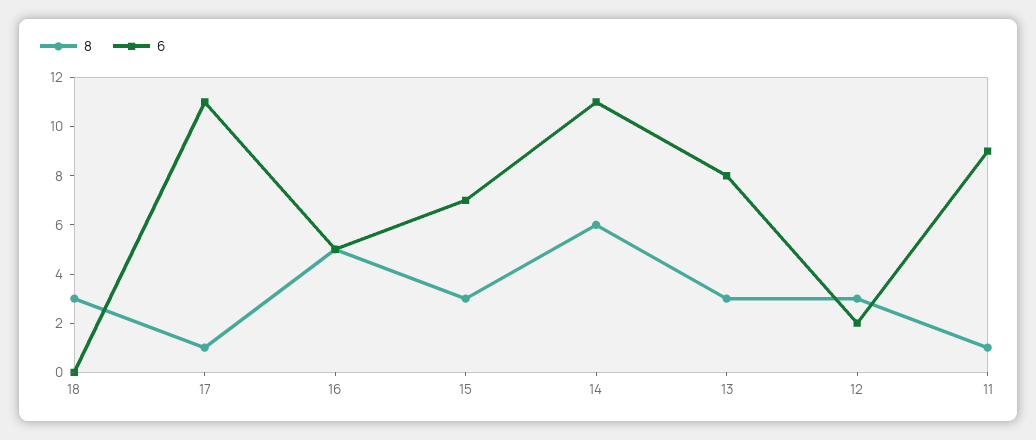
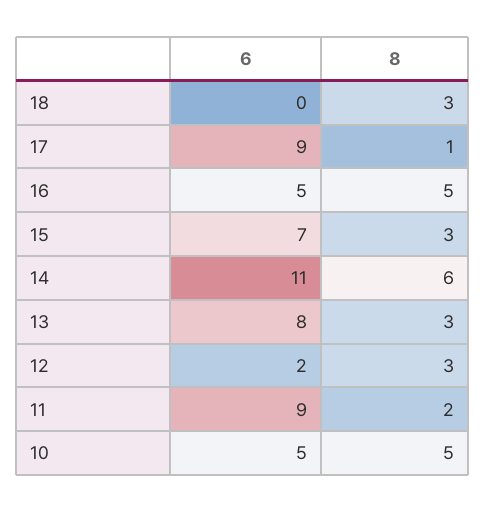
6, 17: 11 -> 9
8, 11: 1 -> 2
6, 10: none -> 5
8, 10: none -> 5

